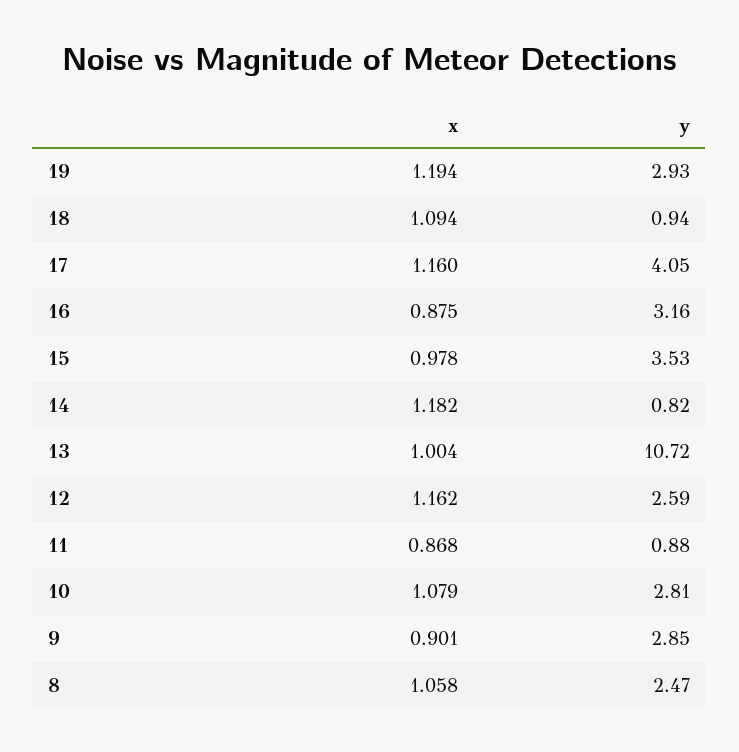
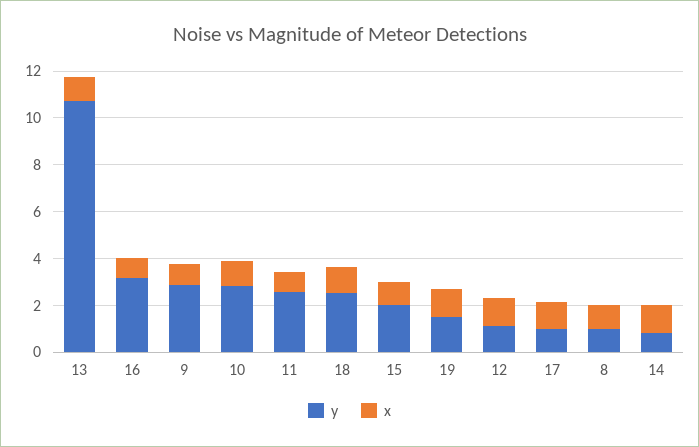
y, 19: 2.93 -> 1.5
y, 18: 0.94 -> 2.5
y, 17: 4.05 -> 1
y, 15: 3.53 -> 2
y, 12: 2.59 -> 1
y, 11: 0.88 -> 2.5
y, 8: 2.47 -> 1

